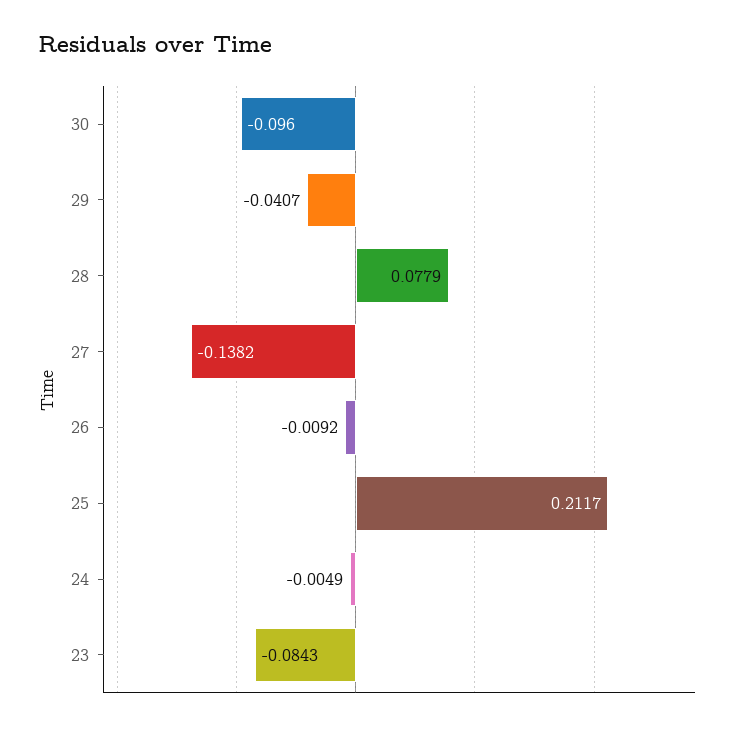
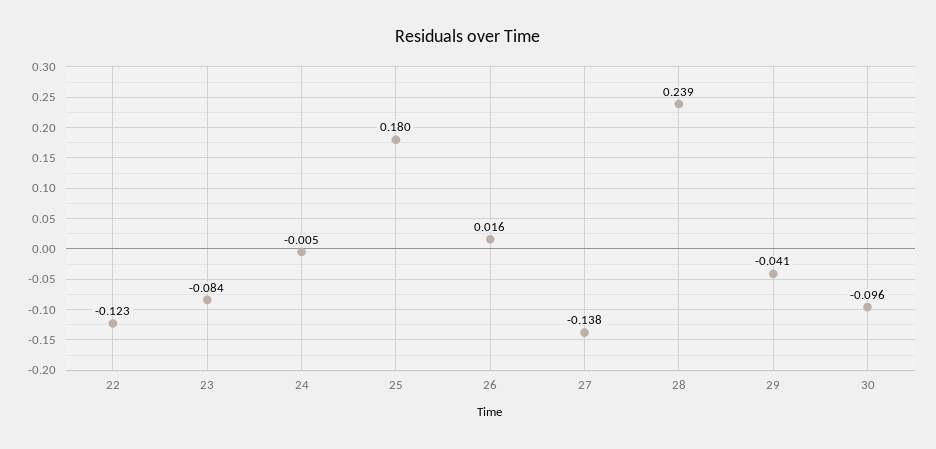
28: 0.0779 -> 0.239
26: -0.0092 -> 0.016
25: 0.2117 -> 0.18
22: none -> -0.123

